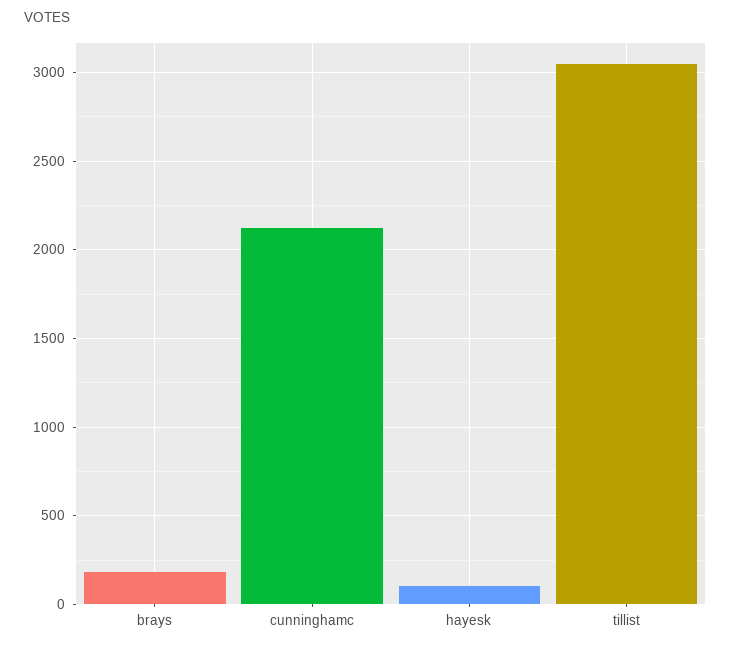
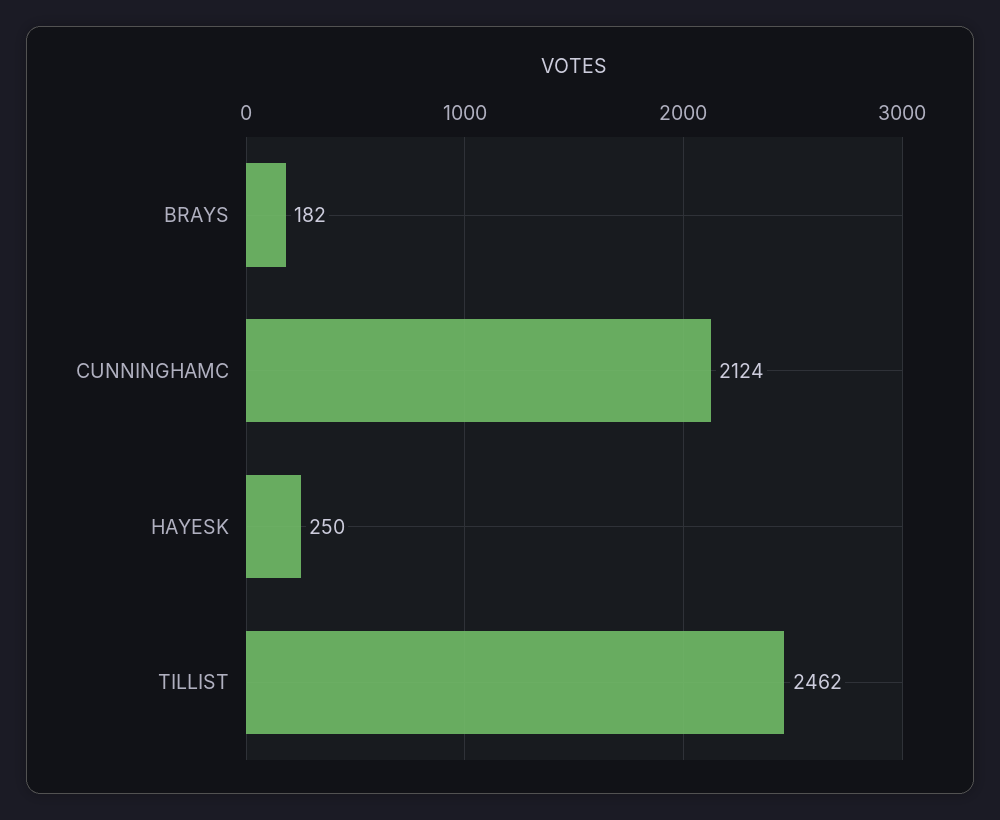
hayesk: 100 -> 250
tillist: 3050 -> 2462

